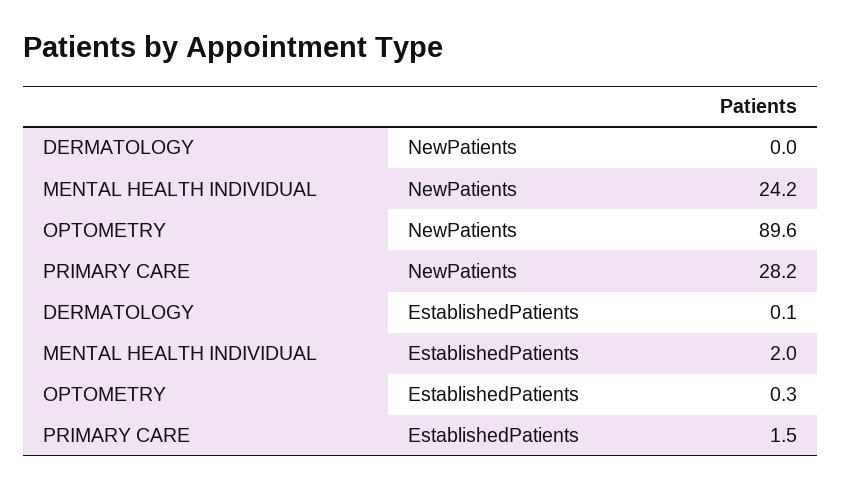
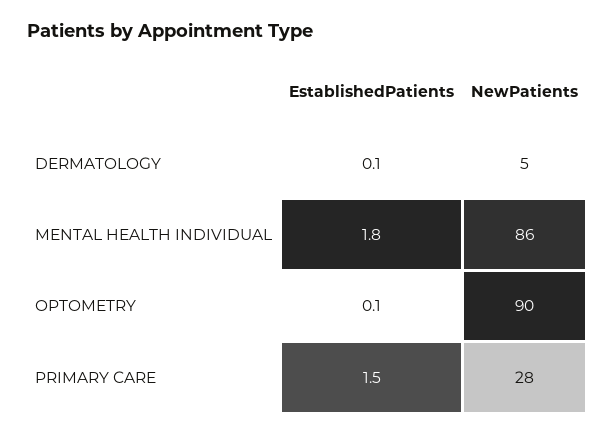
DERMATOLOGY, NewPatients: 0 -> 5
MENTAL HEALTH INDIVIDUAL, NewPatients: 24.2 -> 86
MENTAL HEALTH INDIVIDUAL, EstablishedPatients: 2 -> 1.8
OPTOMETRY, EstablishedPatients: 0.3 -> 0.1

